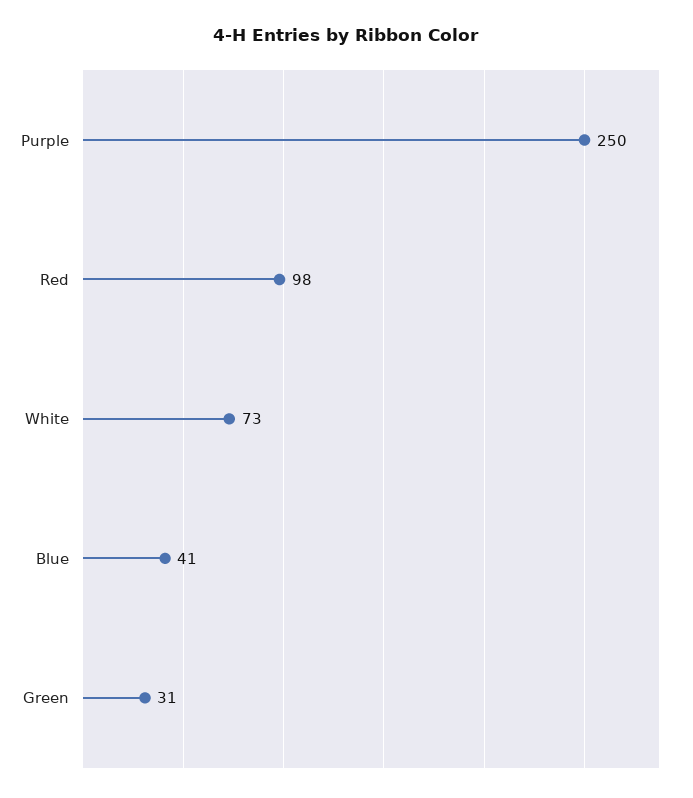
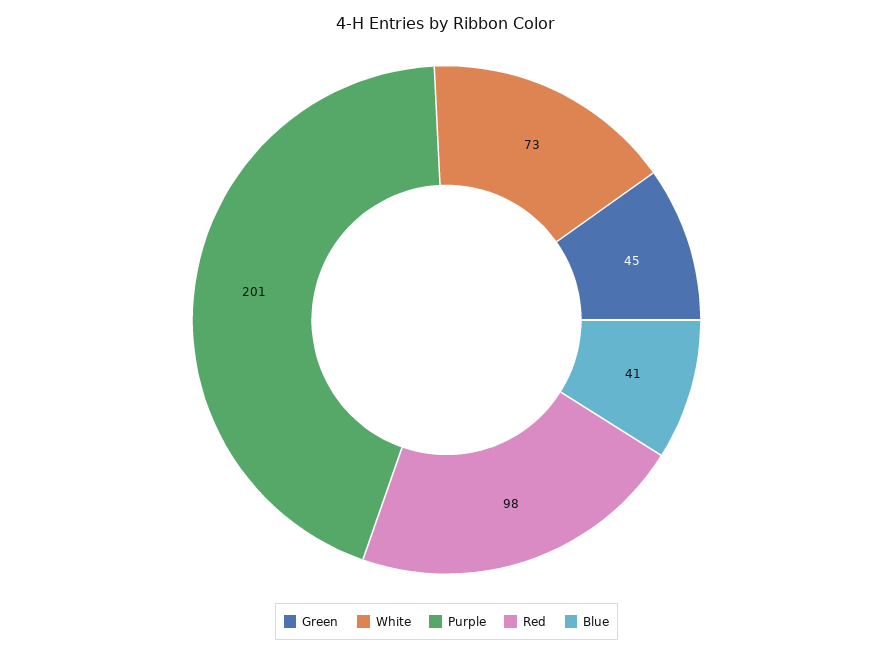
Purple: 250 -> 201
Green: 31 -> 45

